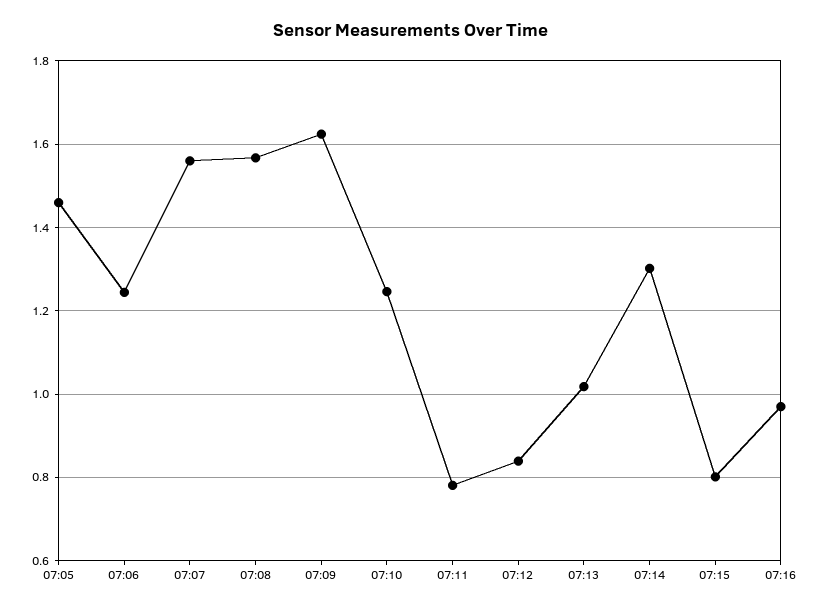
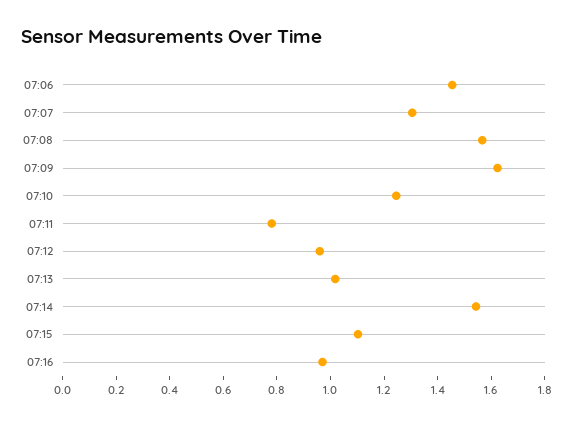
07:05: 1.46 -> none
07:06: 1.24 -> 1.45
07:07: 1.56 -> 1.3
07:12: 0.84 -> 0.95
07:14: 1.3 -> 1.55
07:15: 0.8 -> 1.1

